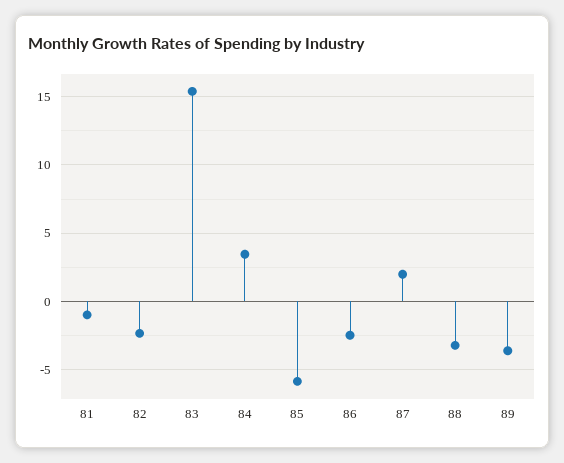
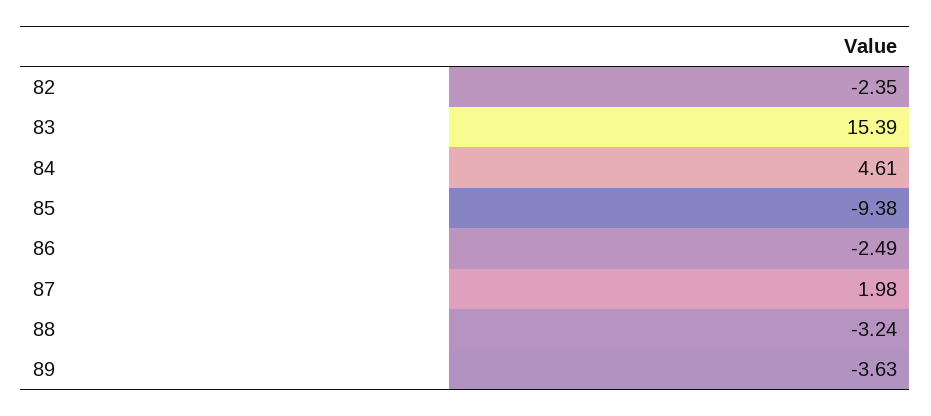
81: -1 -> none
84: 3.5 -> 4.61
85: -6 -> -9.38

